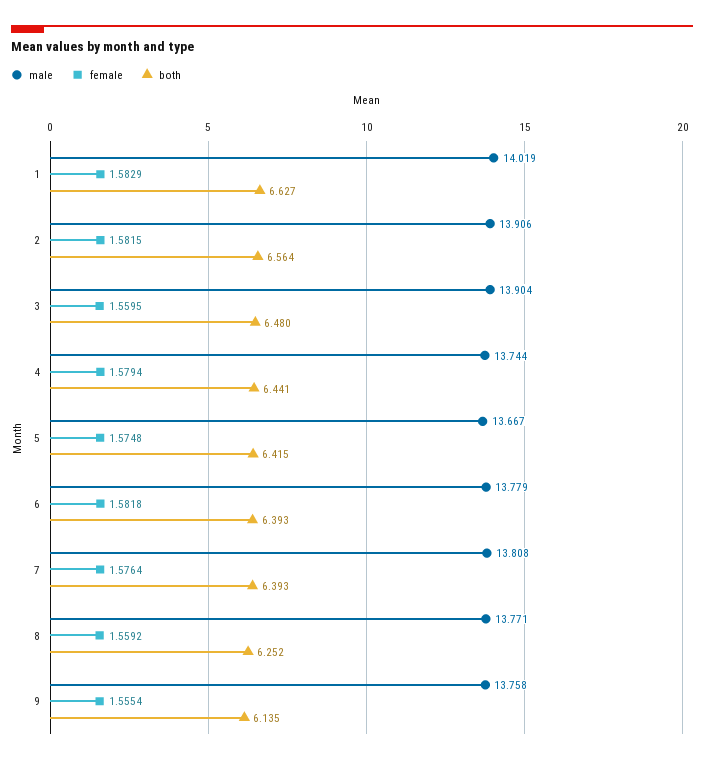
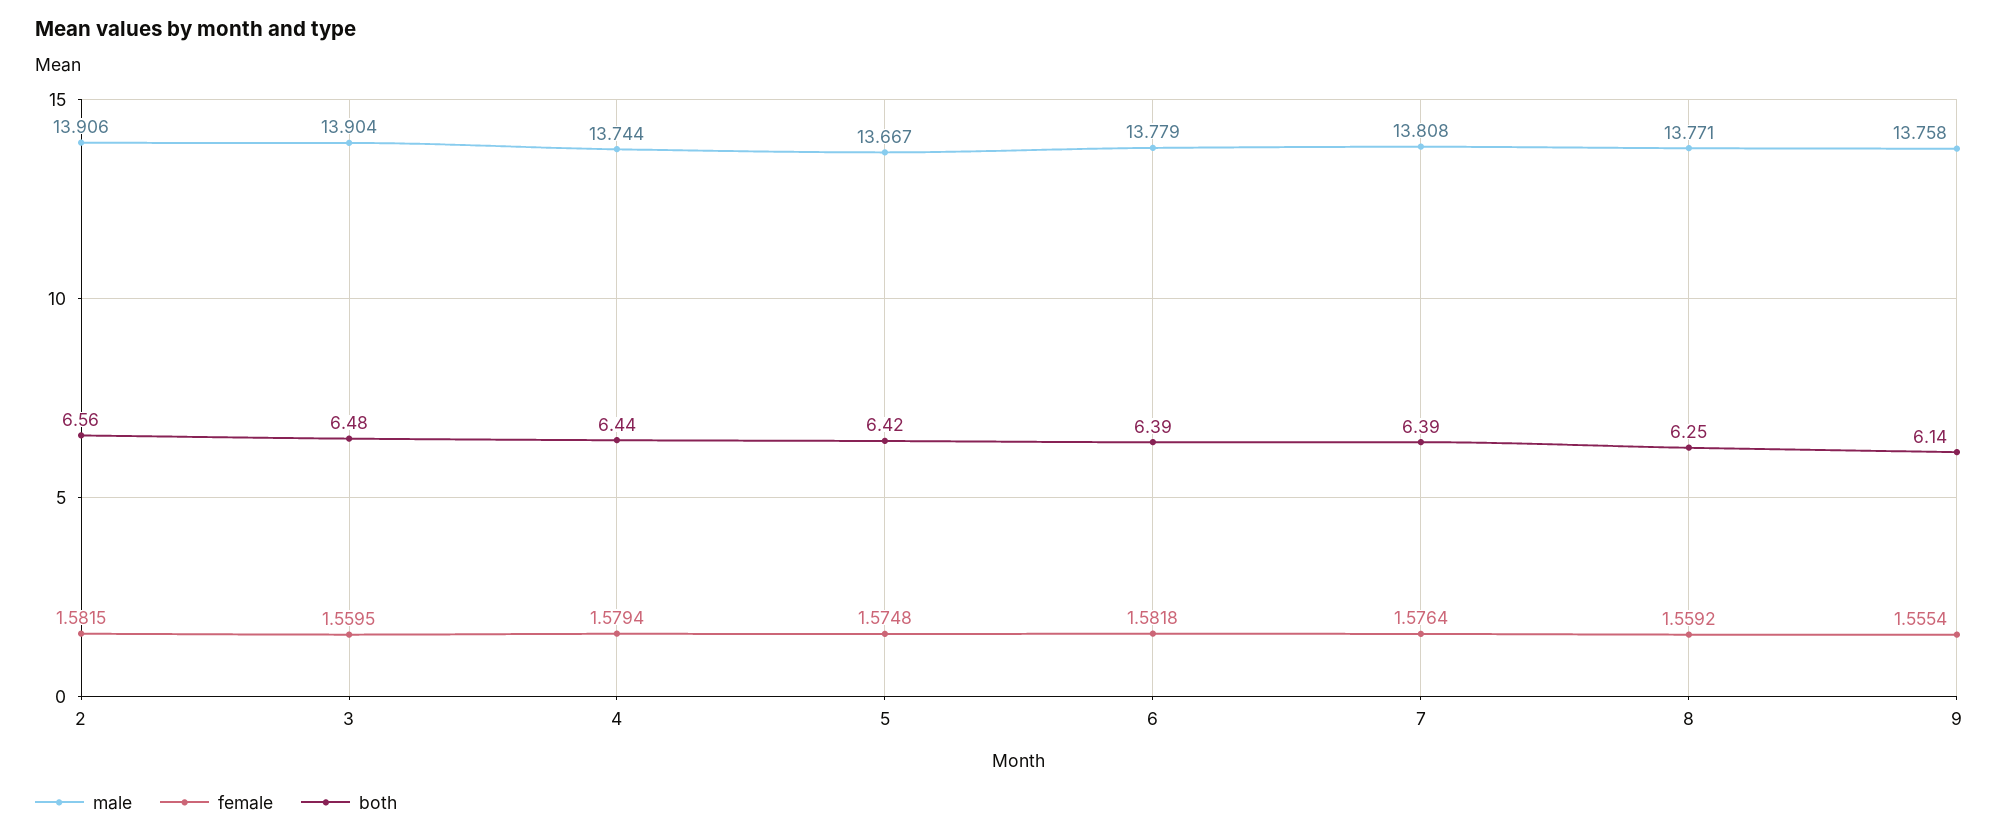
male, 1: 14.019 -> none
female, 1: 1.5829 -> none
both, 1: 6.627 -> none

